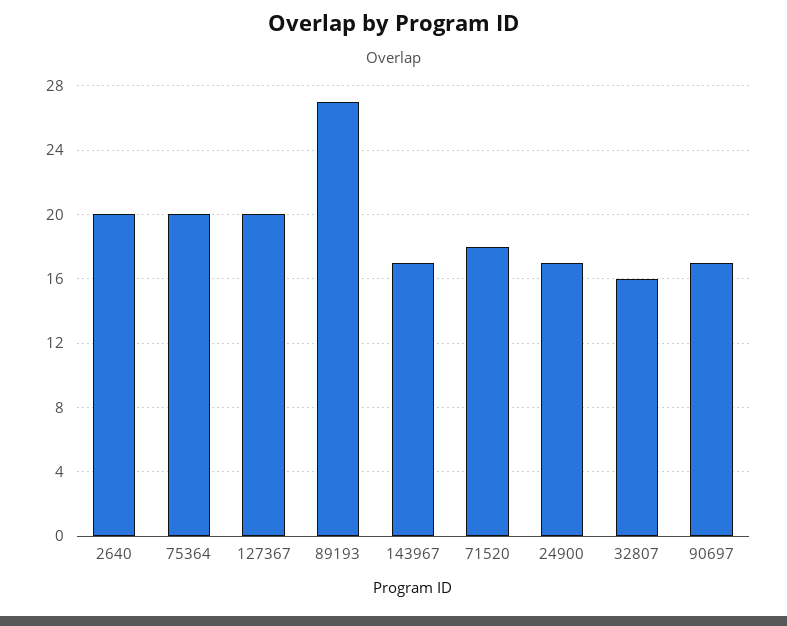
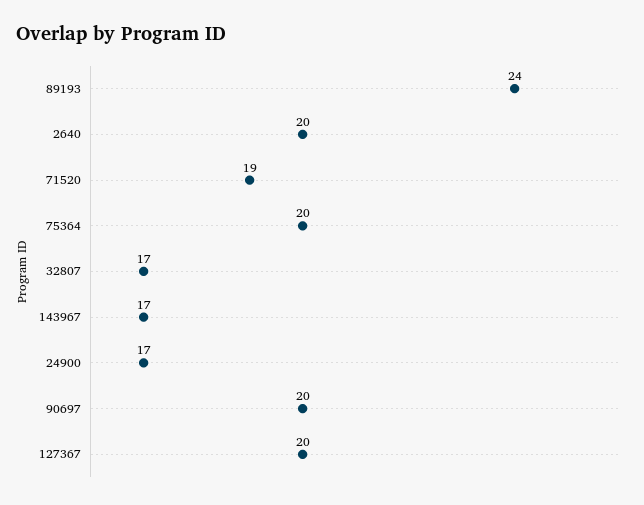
89193: 27 -> 24
71520: 18 -> 19
32807: 16 -> 17
90697: 17 -> 20

